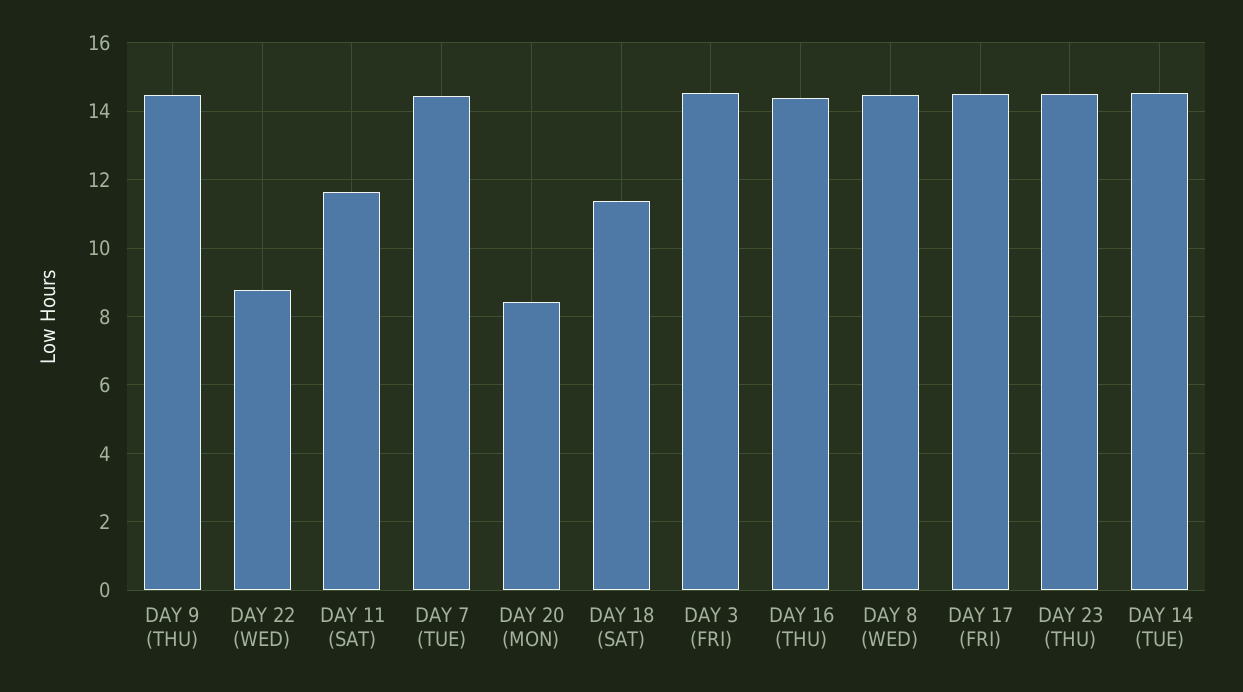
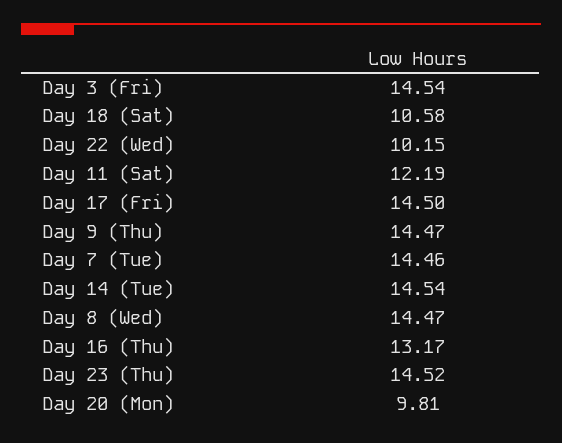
DAY 22 (WED): 8.8 -> 10.15
DAY 11 (SAT): 11.6 -> 12.19
DAY 20 (MON): 8.4 -> 9.81
DAY 18 (SAT): 11.4 -> 10.58
DAY 16 (THU): 14.4 -> 13.17

